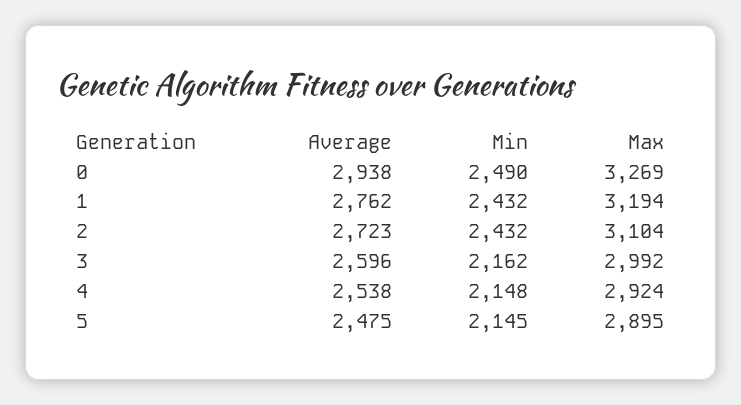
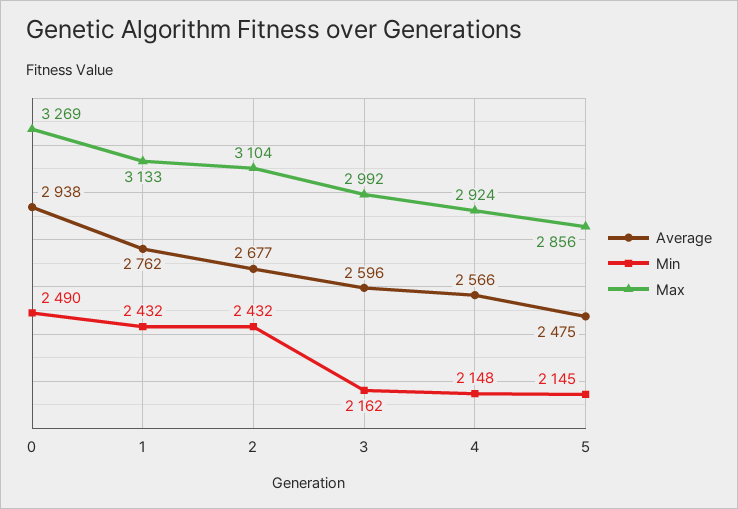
Max, 1: 3194 -> 3133
Average, 2: 2723 -> 2677
Average, 4: 2538 -> 2566
Max, 5: 2895 -> 2856

